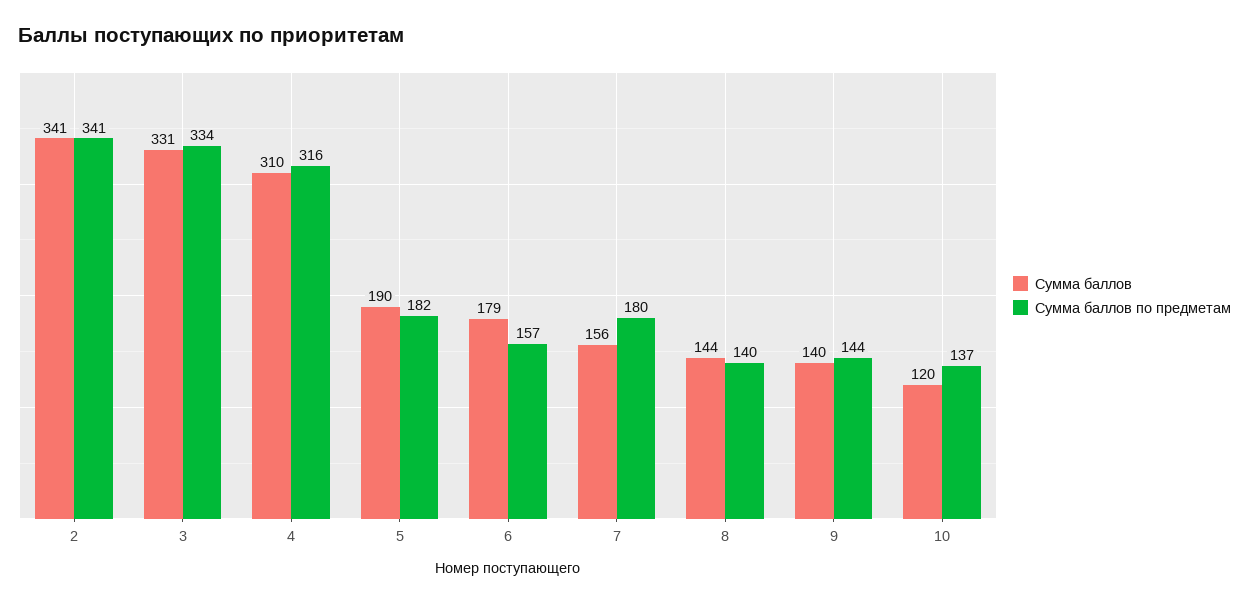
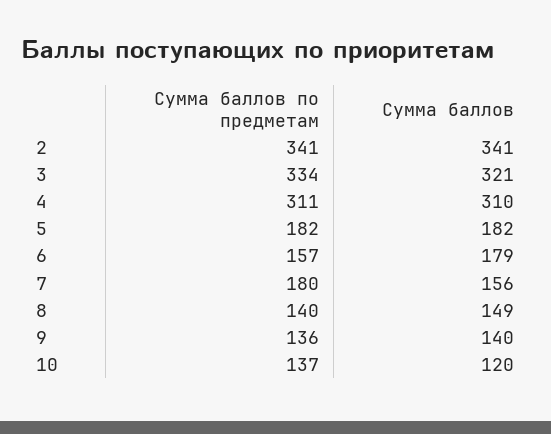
Сумма баллов, 3: 331 -> 321
Сумма баллов по предметам, 4: 316 -> 311
Сумма баллов, 5: 190 -> 182
Сумма баллов, 8: 144 -> 149
Сумма баллов по предметам, 9: 144 -> 136

